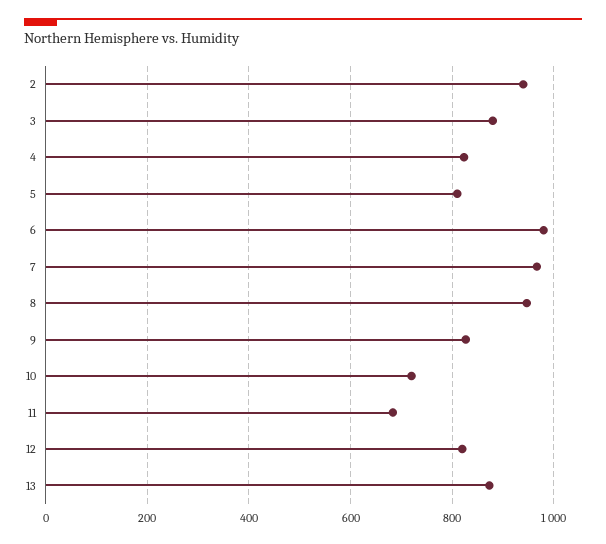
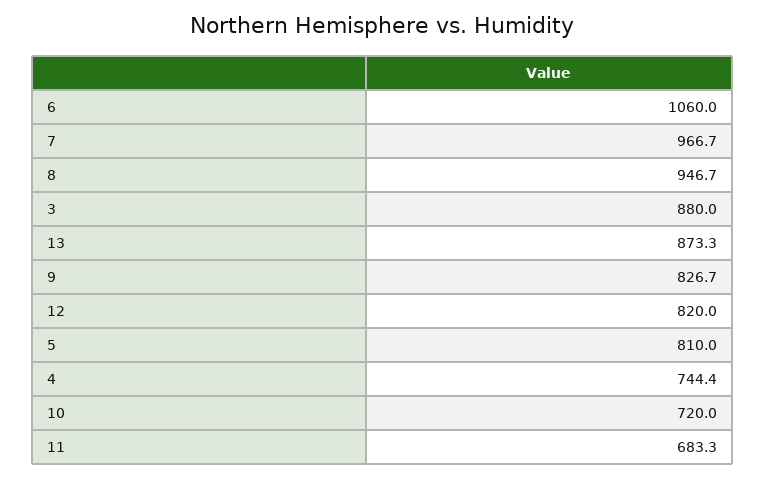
2: 940 -> none
4: 820 -> 744.4
6: 980 -> 1060

